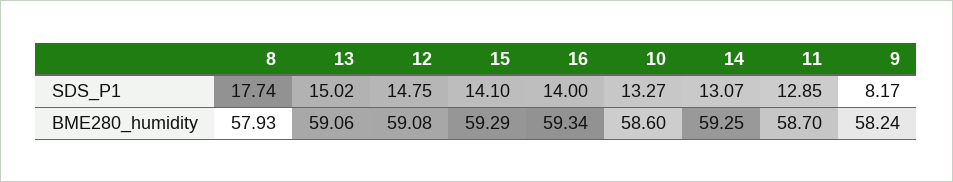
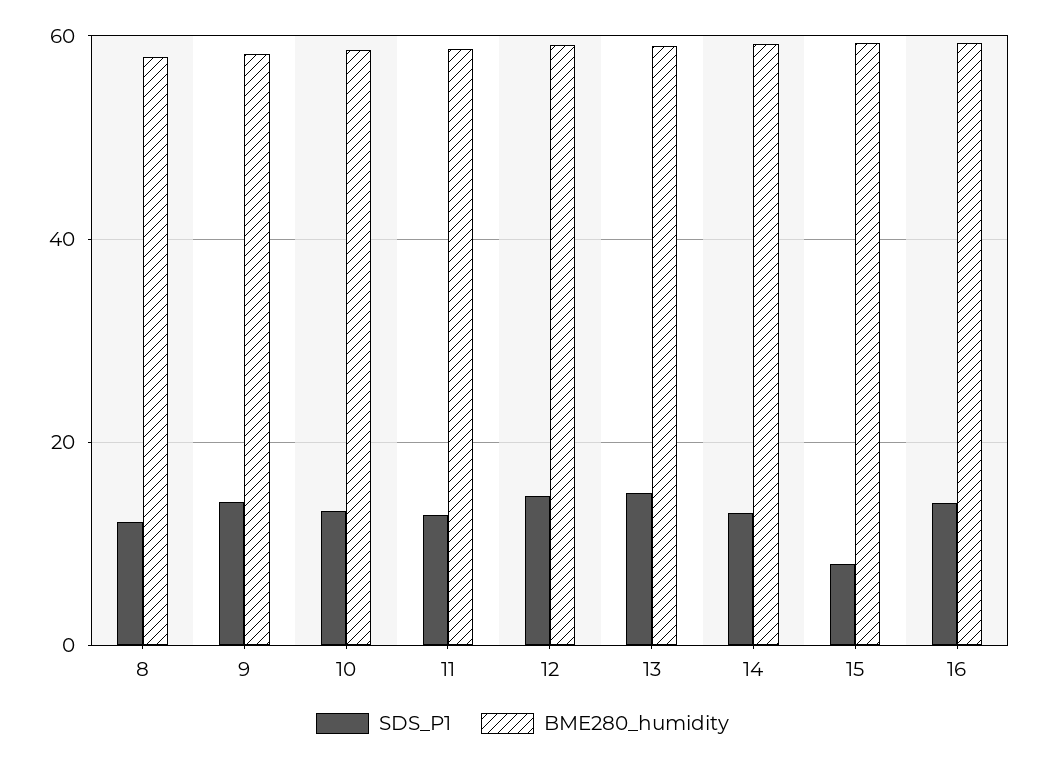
SDS_P1, 8: 17.74 -> 12
SDS_P1, 15: 14.1 -> 8
SDS_P1, 9: 8.17 -> 14

